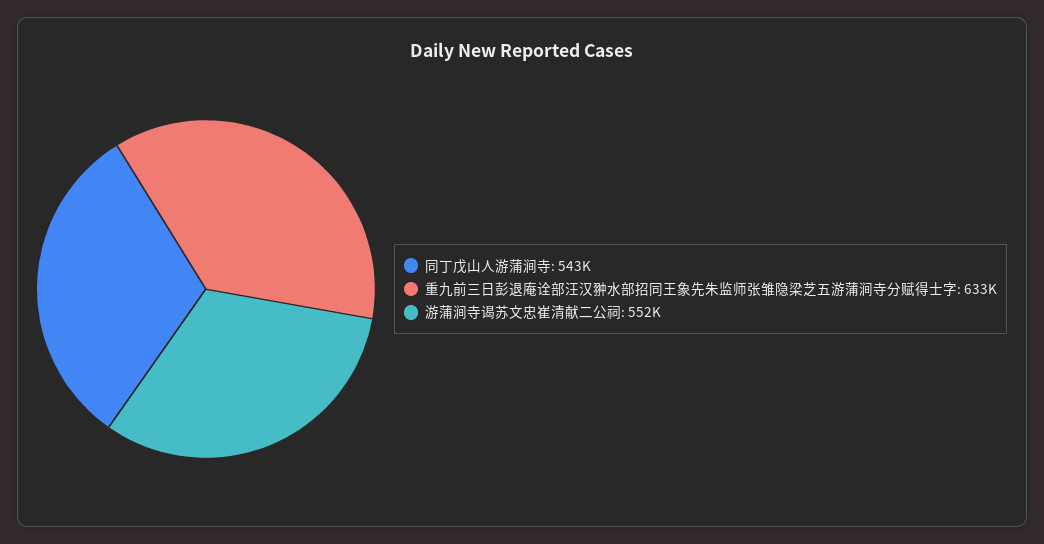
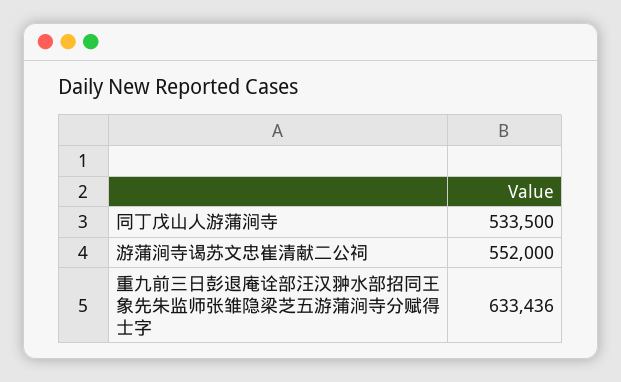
同丁戊山人游蒲涧寺: 543000 -> 533500

